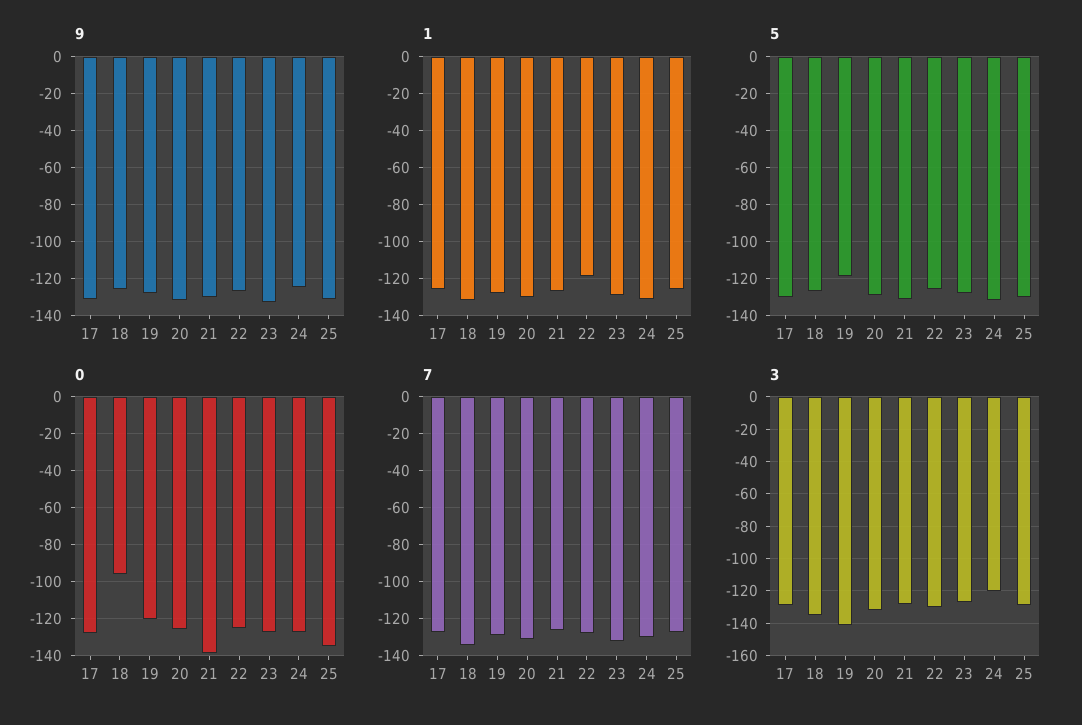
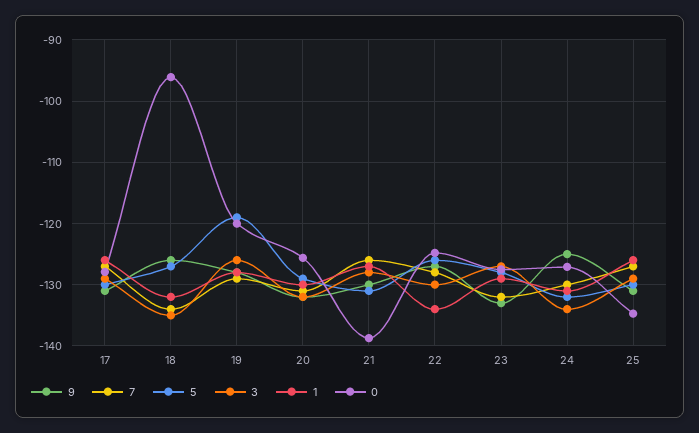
1, 22: -120 -> -134
3, 19: -140 -> -126
3, 24: -120 -> -134

